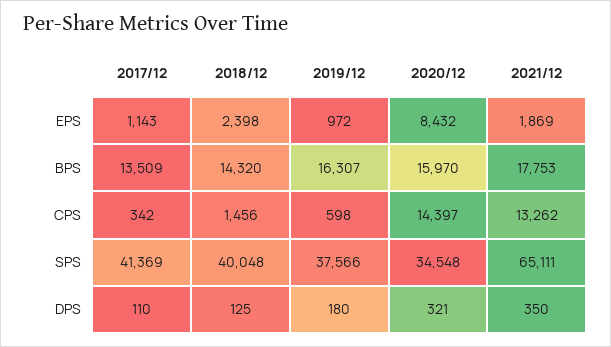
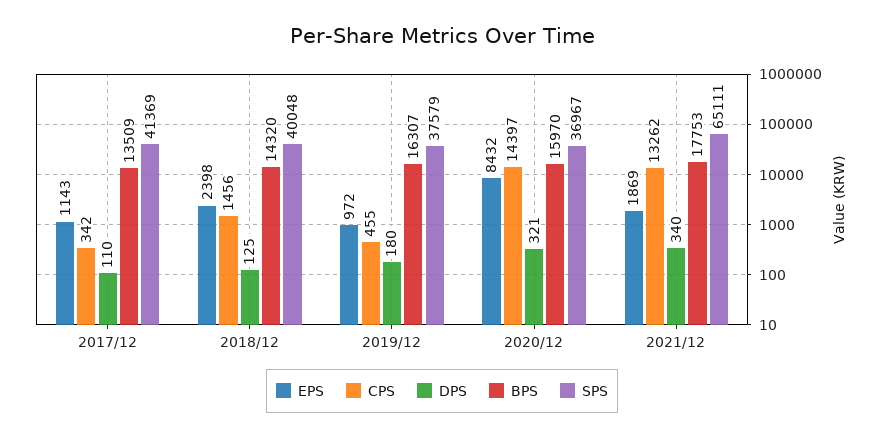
CPS, 2019/12: 598 -> 455
SPS, 2019/12: 37566 -> 37579
SPS, 2020/12: 34548 -> 36967
DPS, 2021/12: 350 -> 340

